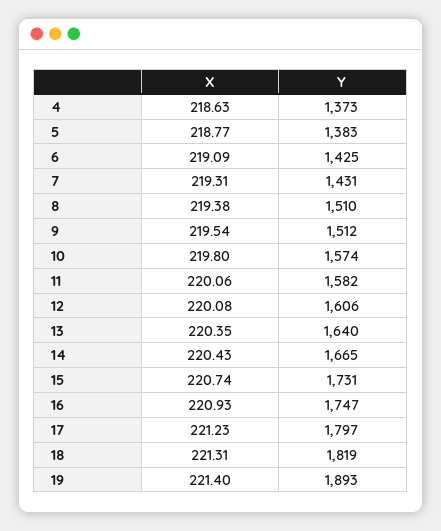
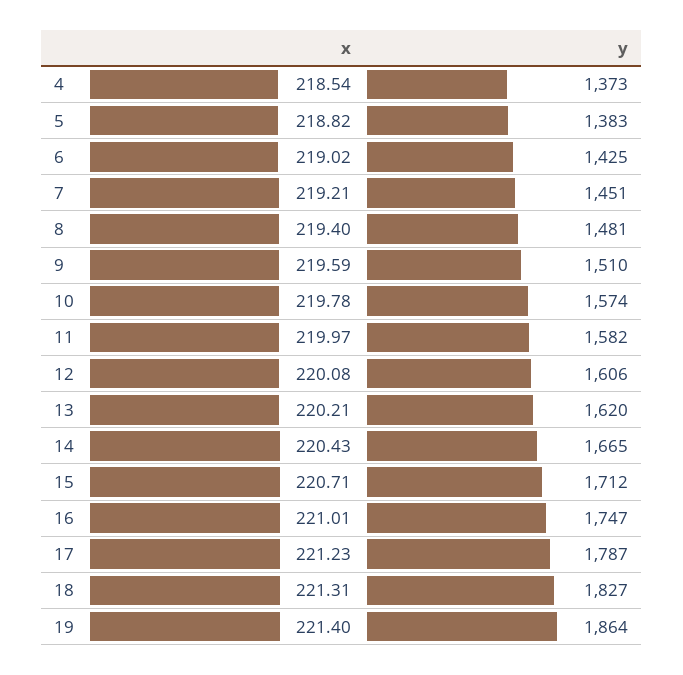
X, 4: 218.63 -> 218.54
X, 5: 218.77 -> 218.82
X, 6: 219.09 -> 219.02
X, 7: 219.31 -> 219.21
Y, 7: 1431 -> 1451
X, 8: 219.38 -> 219.4
Y, 8: 1510 -> 1481
X, 9: 219.54 -> 219.59
Y, 9: 1512 -> 1510
X, 10: 219.8 -> 219.78
X, 11: 220.06 -> 219.97
X, 13: 220.35 -> 220.21
Y, 13: 1640 -> 1620
X, 15: 220.74 -> 220.71
Y, 15: 1731 -> 1712
X, 16: 220.93 -> 221.01
Y, 17: 1797 -> 1787
Y, 18: 1819 -> 1827
Y, 19: 1893 -> 1864

